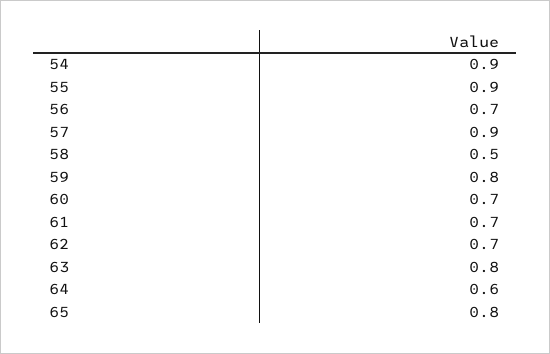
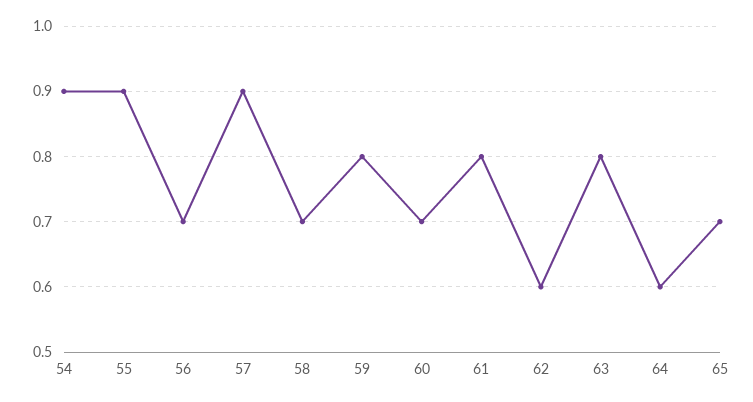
58: 0.5 -> 0.7
61: 0.7 -> 0.8
62: 0.7 -> 0.6
65: 0.8 -> 0.7

